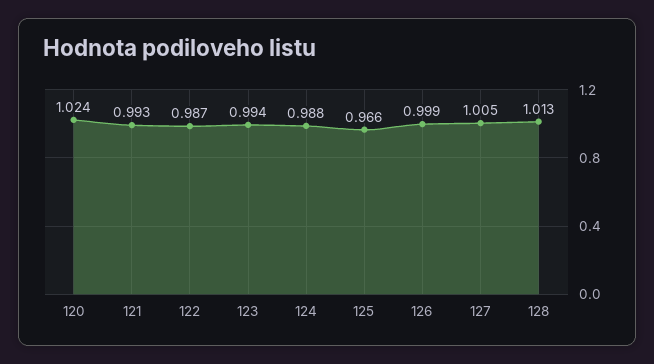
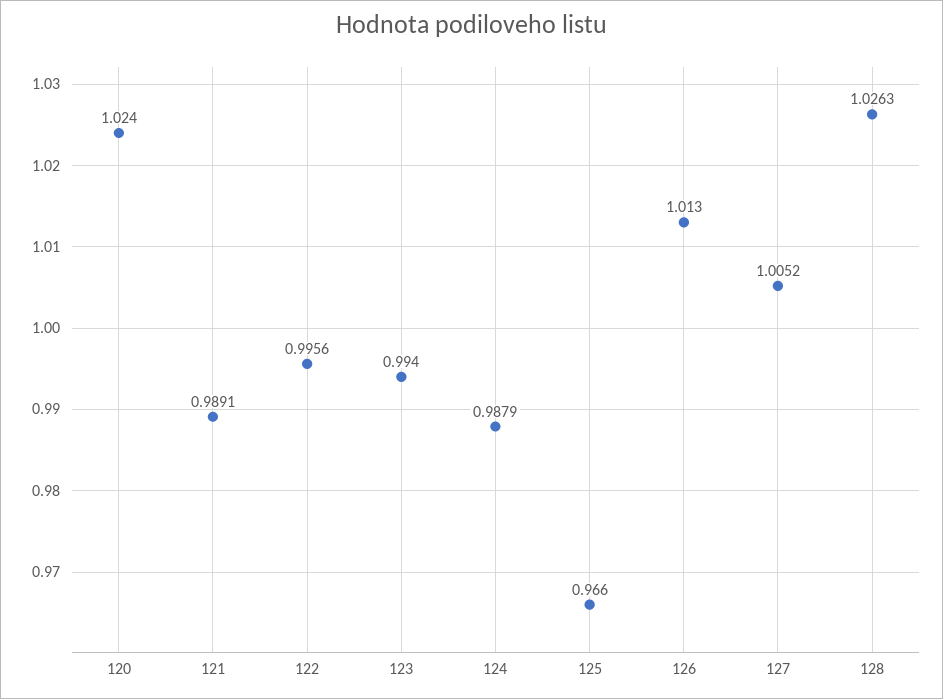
121: 0.993 -> 0.9891
122: 0.987 -> 0.9956
126: 0.999 -> 1.013
128: 1.013 -> 1.0263

